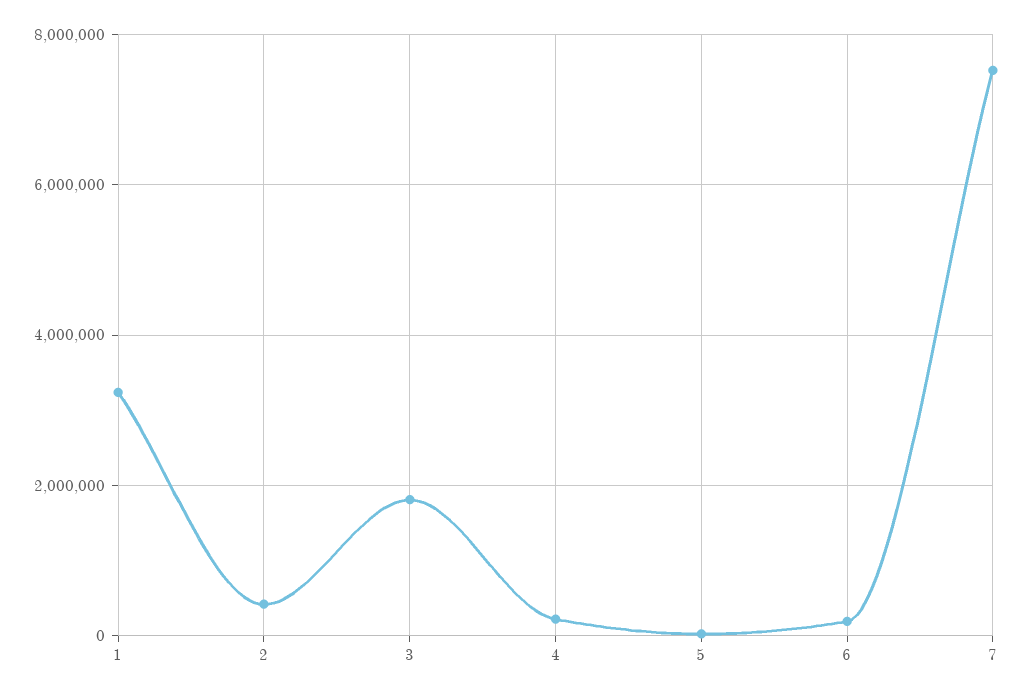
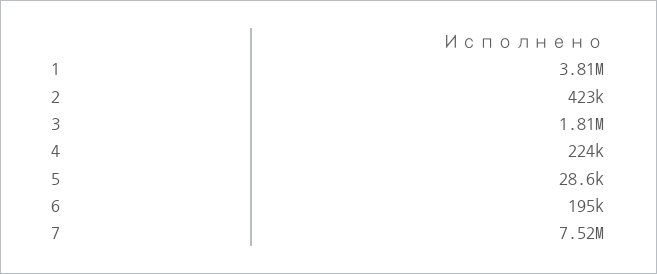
1: 3200000 -> 3810000

